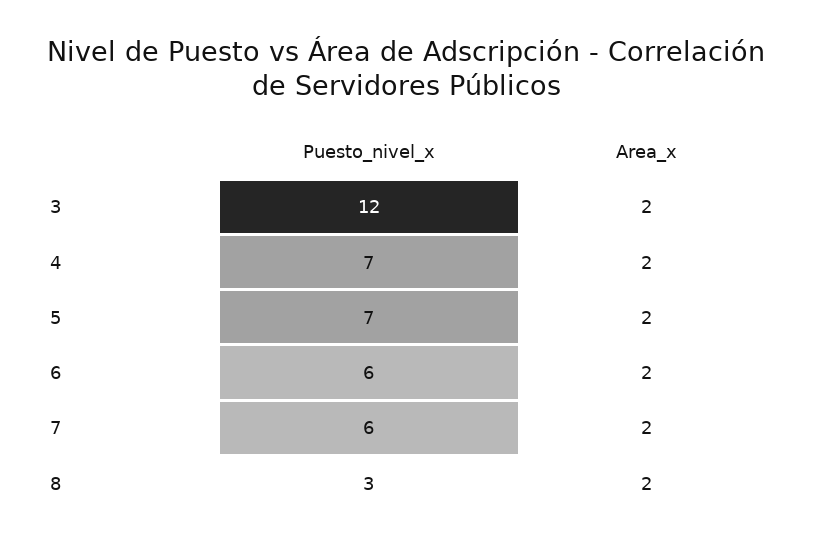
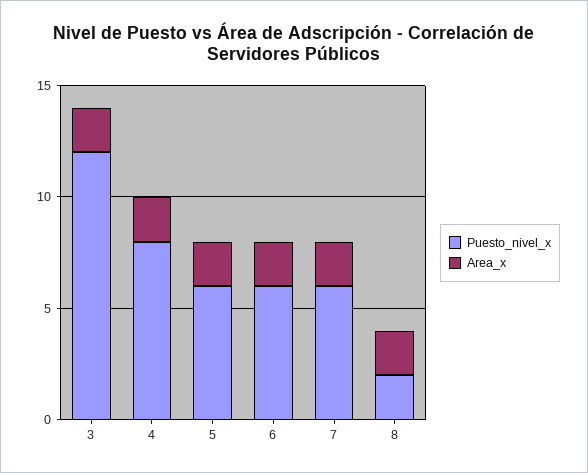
Puesto_nivel_x, 4: 7 -> 8
Puesto_nivel_x, 5: 7 -> 6
Puesto_nivel_x, 8: 3 -> 2

